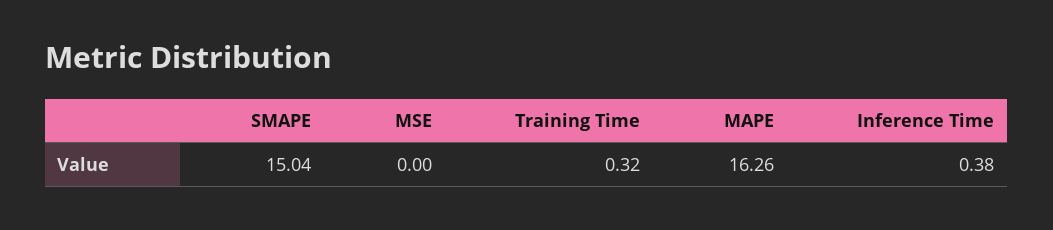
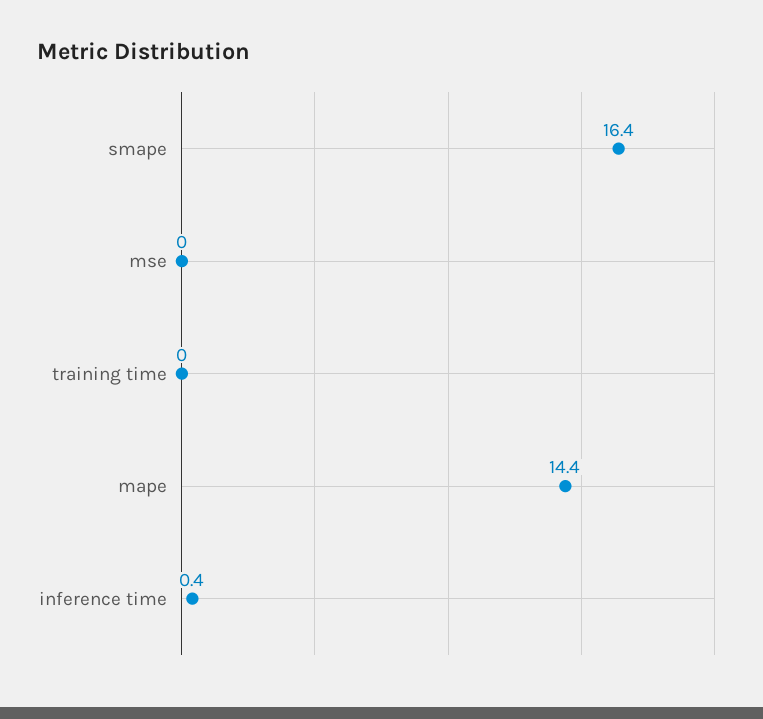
SMAPE: 15.04 -> 16.4
Training Time: 0.32 -> 0
MAPE: 16.26 -> 14.4

